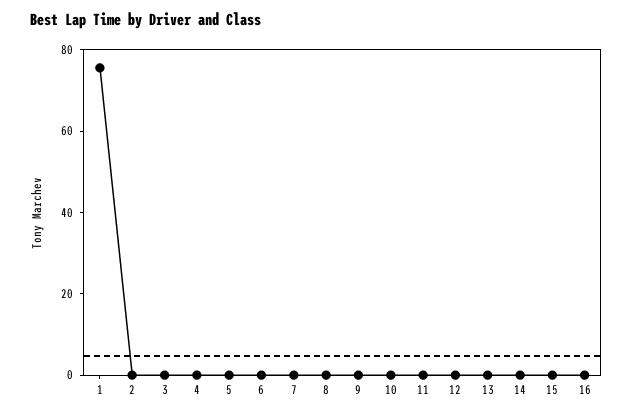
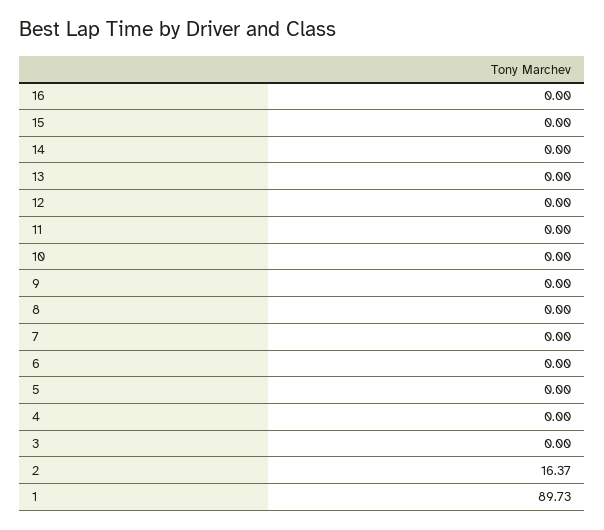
1: 75 -> 89.73
2: 0 -> 16.37

